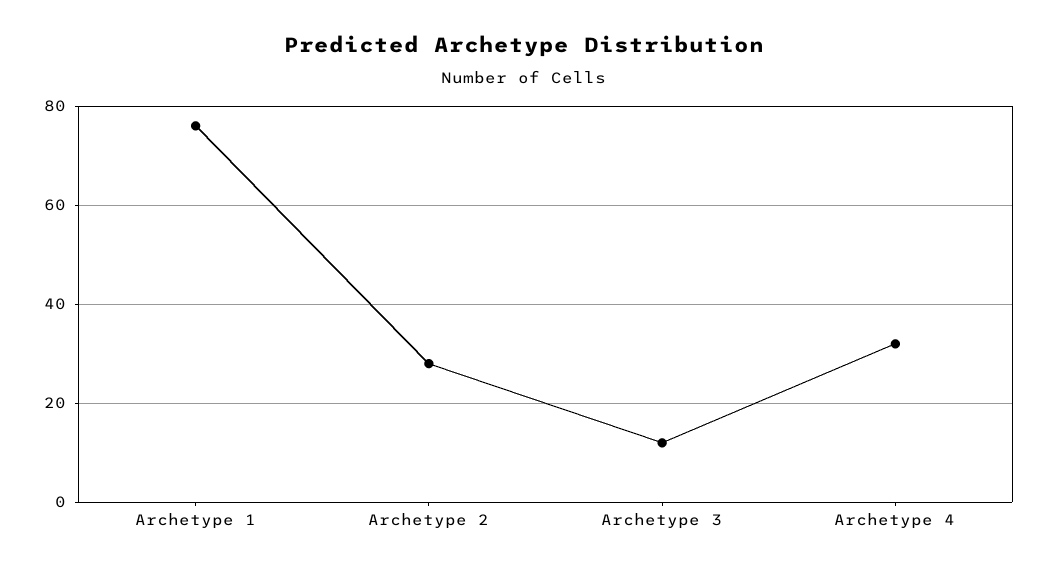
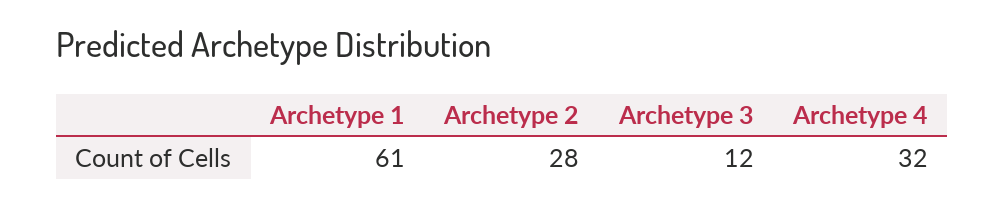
Archetype 1: 75 -> 61

